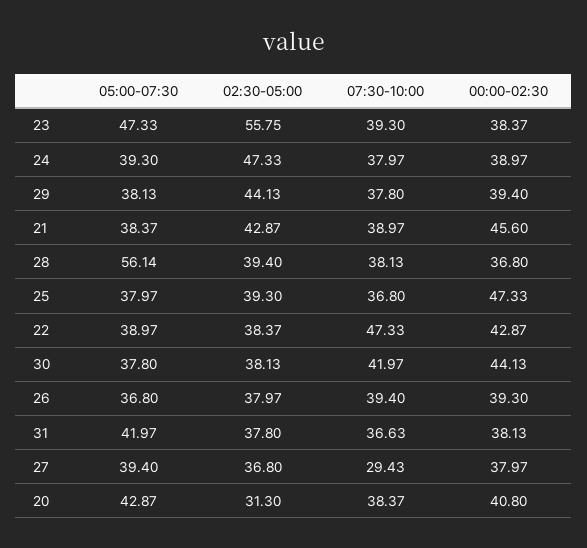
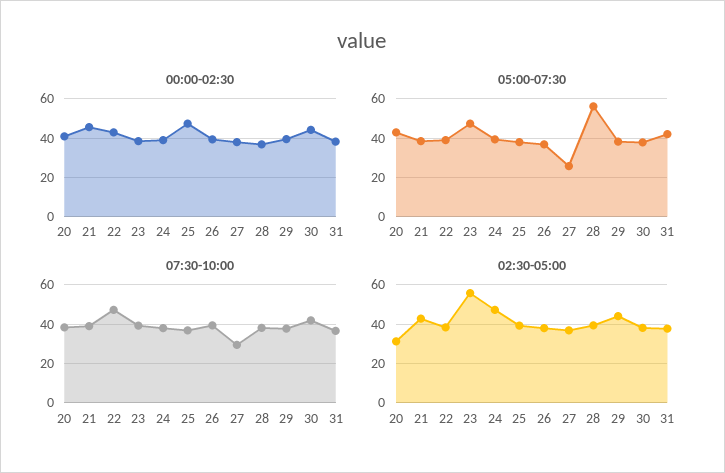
05:00-07:30, 27: 39.4 -> 25

